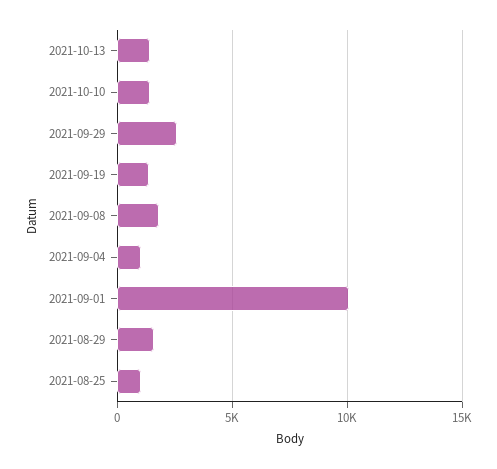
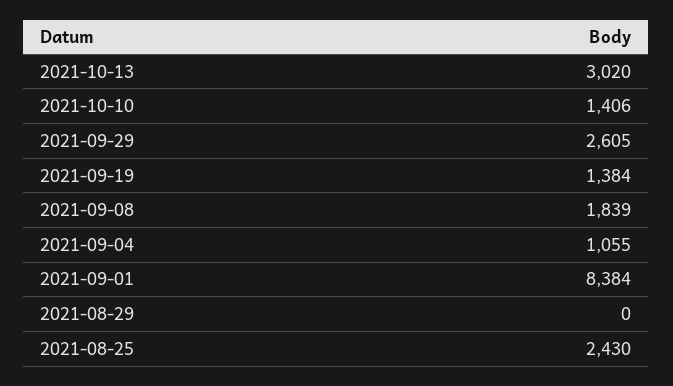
2021-10-13: 1500 -> 3020
2021-09-01: 10000 -> 8384
2021-08-29: 1500 -> 0
2021-08-25: 1000 -> 2430

